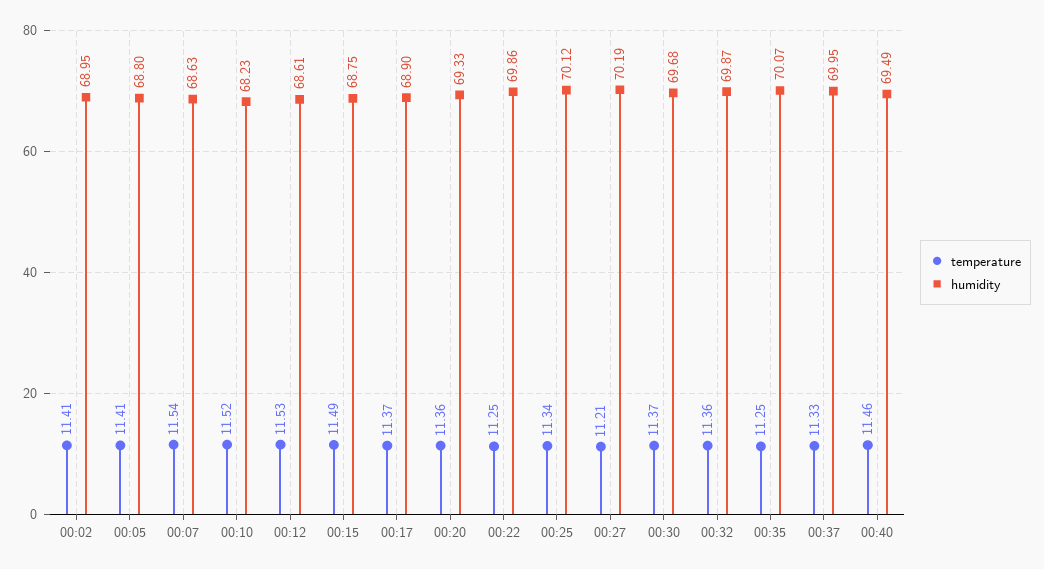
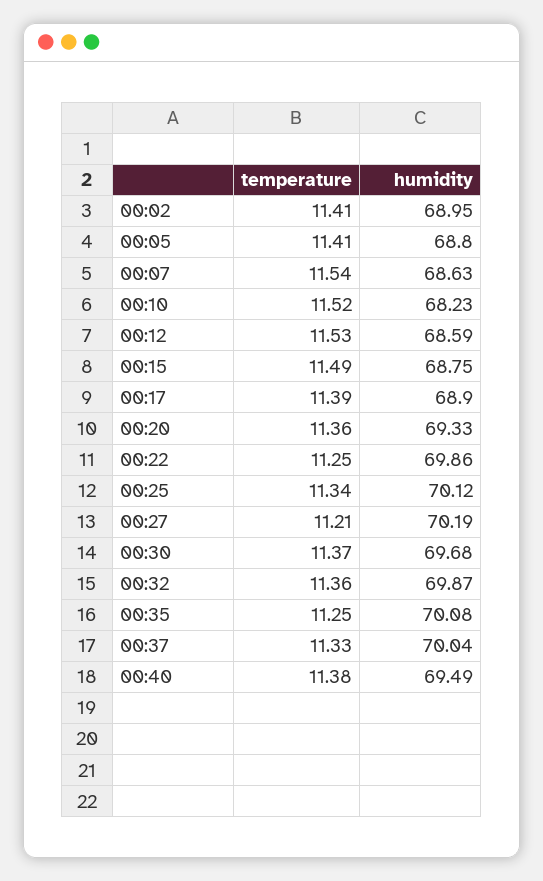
humidity, 00:12: 68.61 -> 68.59
temperature, 00:17: 11.37 -> 11.39
humidity, 00:35: 70.07 -> 70.08
humidity, 00:37: 69.95 -> 70.04
temperature, 00:40: 11.46 -> 11.38

